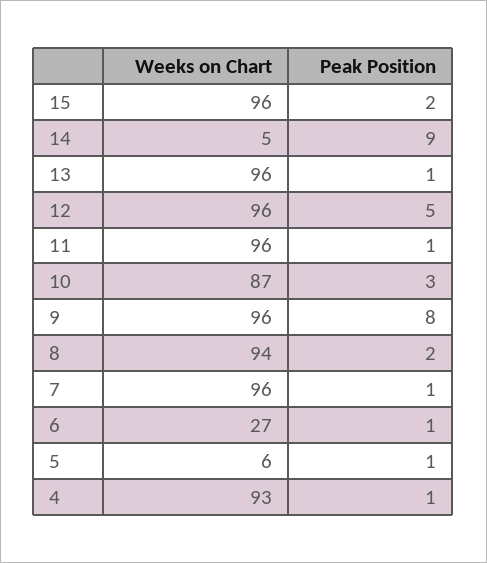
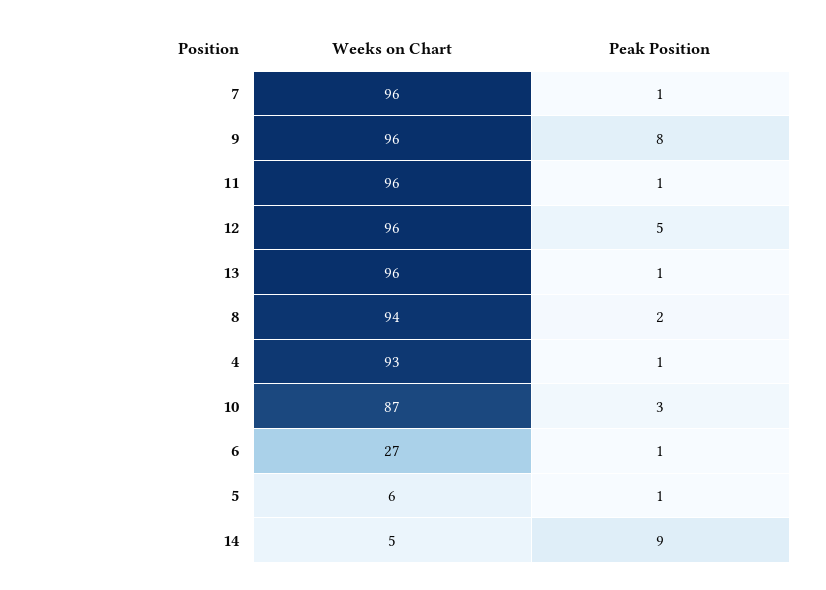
Weeks on Chart, 15: 96 -> none
Peak Position, 15: 2 -> none

